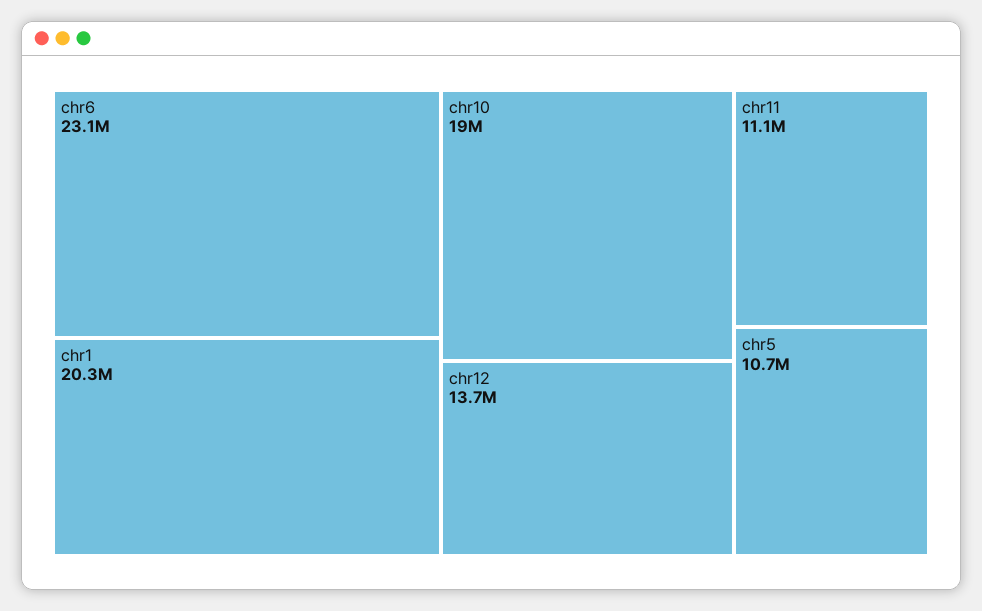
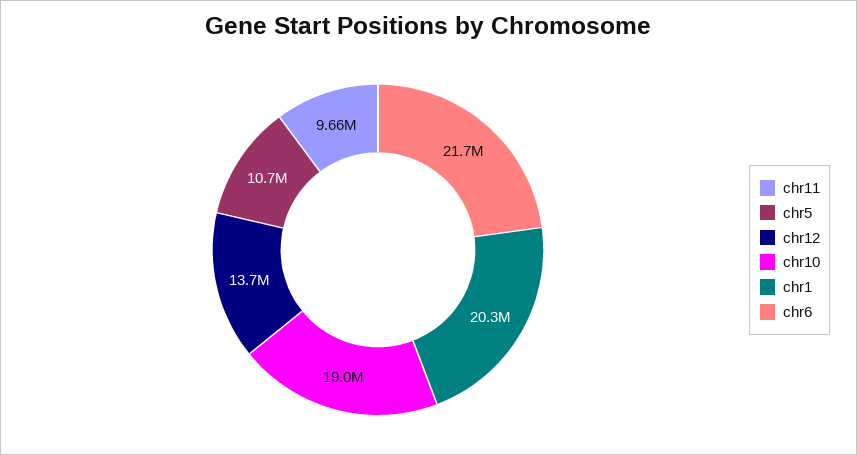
chr6: 23100000 -> 21700000
chr11: 11100000 -> 9660000

